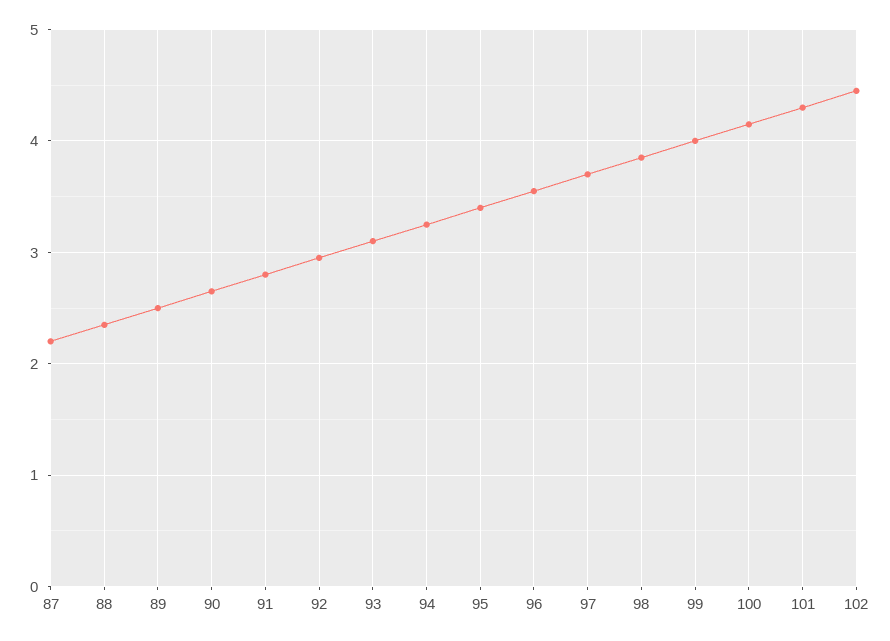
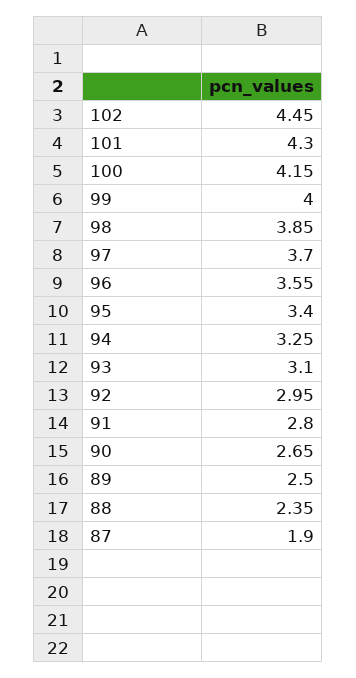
87: 2.2 -> 1.9

